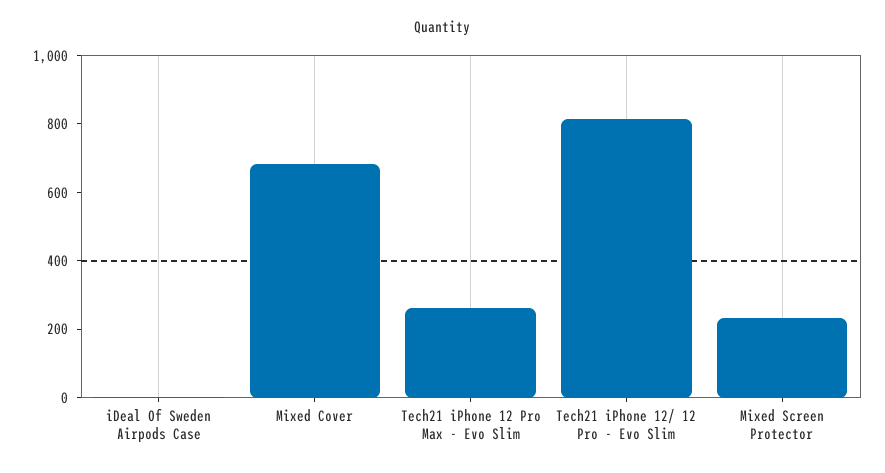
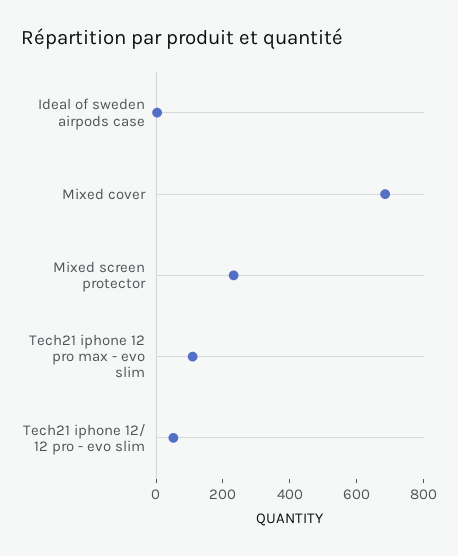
Tech21 iPhone 12 Pro Max - Evo Slim: 250 -> 100
Tech21 iPhone 12/ 12 Pro - Evo Slim: 800 -> 50

